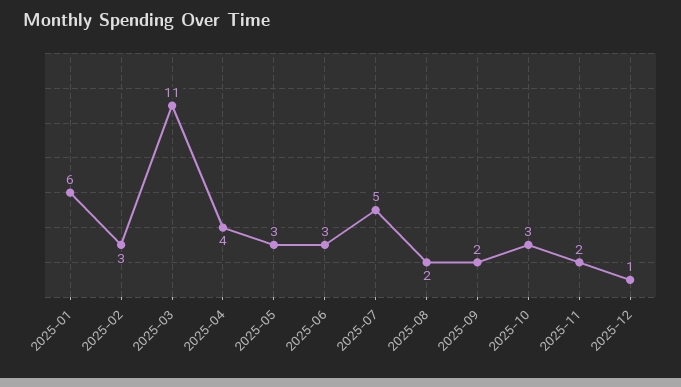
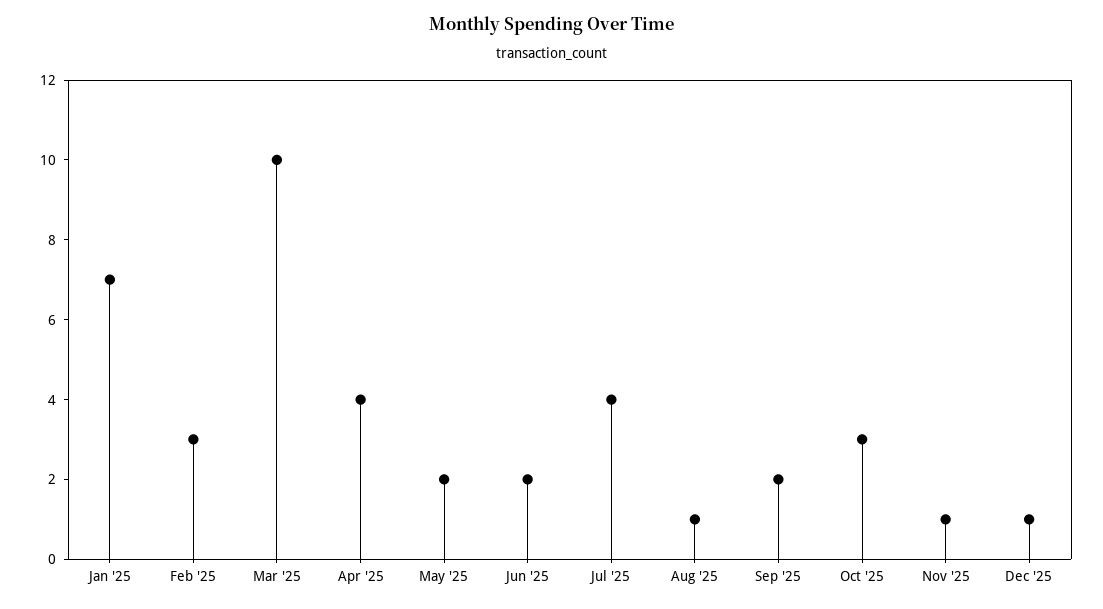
2025-01: 6 -> 7
2025-03: 11 -> 10
2025-05: 3 -> 2
2025-06: 3 -> 2
2025-07: 5 -> 4
2025-08: 2 -> 1
2025-11: 2 -> 1

